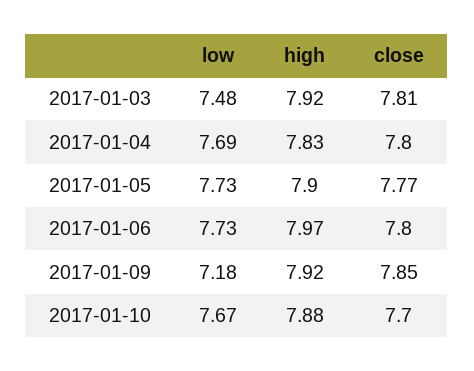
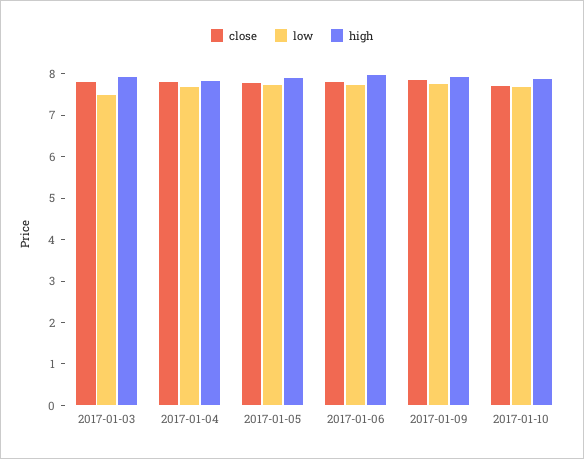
low, 2017-01-09: 7.18 -> 7.8

